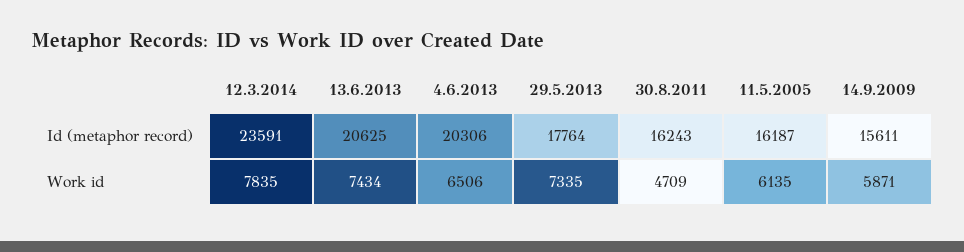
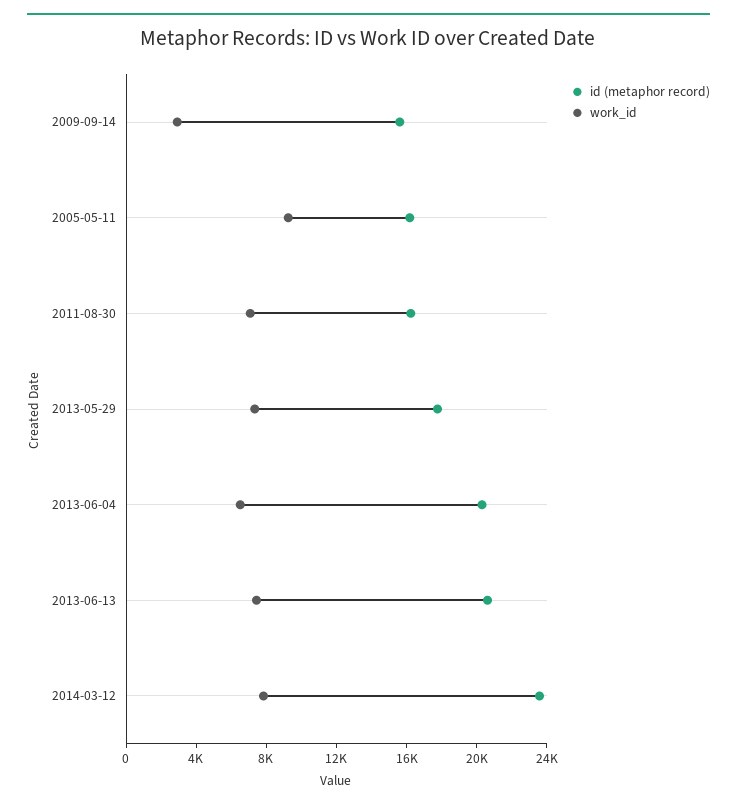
Work id, 30.8.2011: 4709 -> 7000
Work id, 11.5.2005: 6135 -> 9000
Work id, 14.9.2009: 5871 -> 3000

